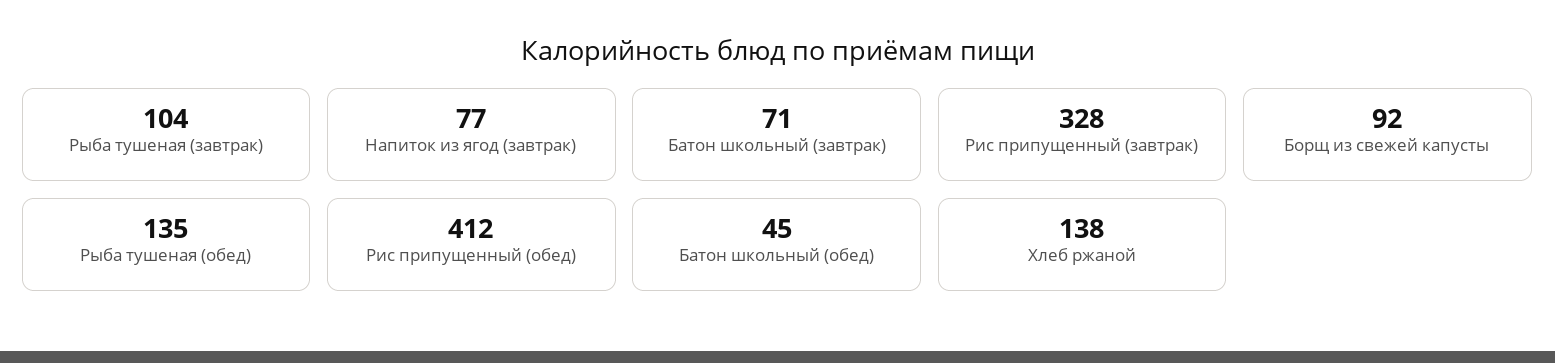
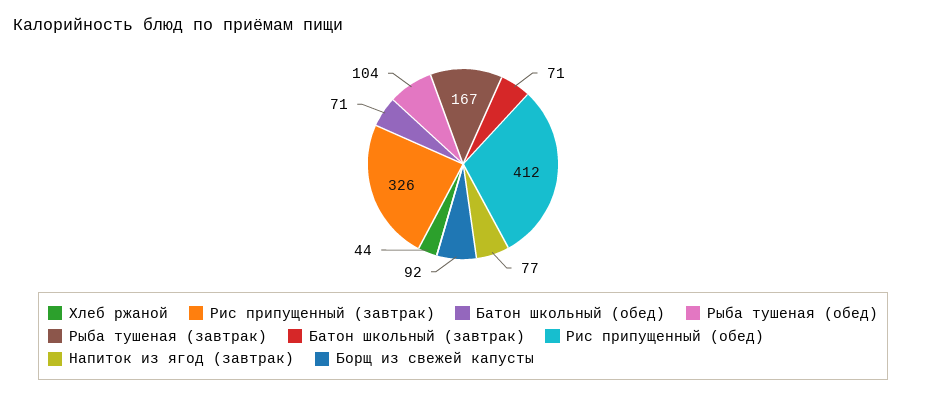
Рыба тушеная (завтрак): 104 -> 167
Рис припущенный (завтрак): 328 -> 326
Рыба тушеная (обед): 135 -> 104
Батон школьный (обед): 45 -> 71
Хлеб ржаной: 138 -> 44

